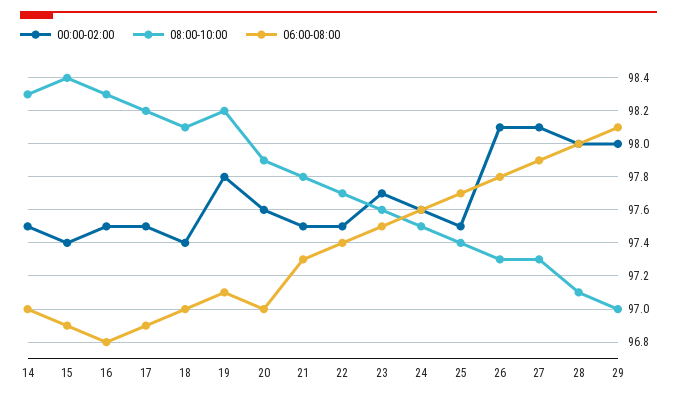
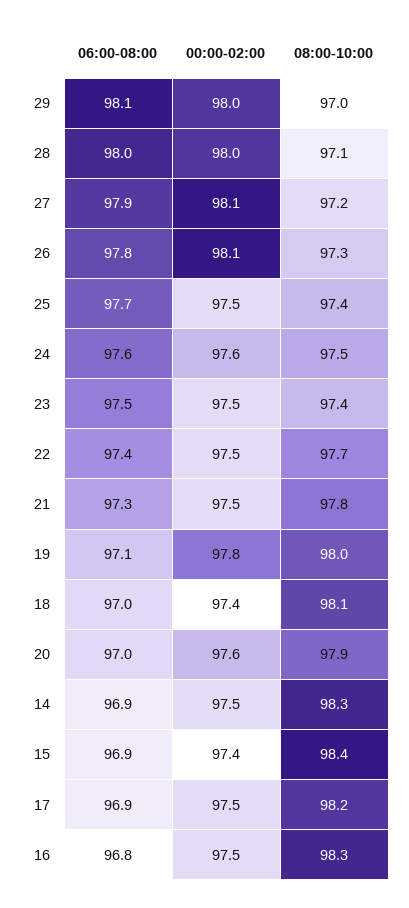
06:00-08:00, 14: 97 -> 96.9
08:00-10:00, 19: 98.2 -> 98
00:00-02:00, 23: 97.7 -> 97.5
08:00-10:00, 23: 97.6 -> 97.4
08:00-10:00, 27: 97.3 -> 97.2

